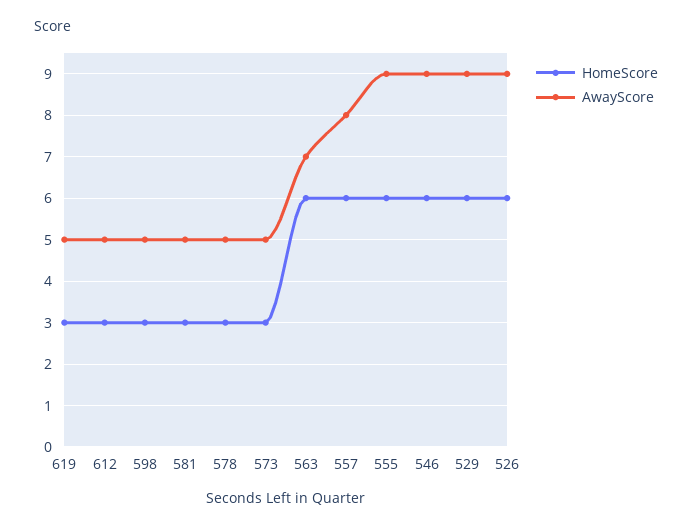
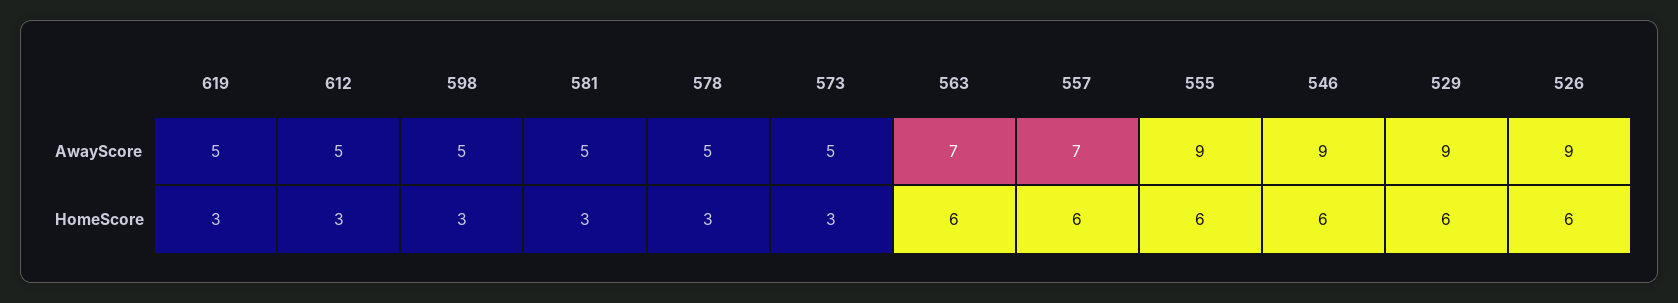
AwayScore, 557: 8 -> 7

